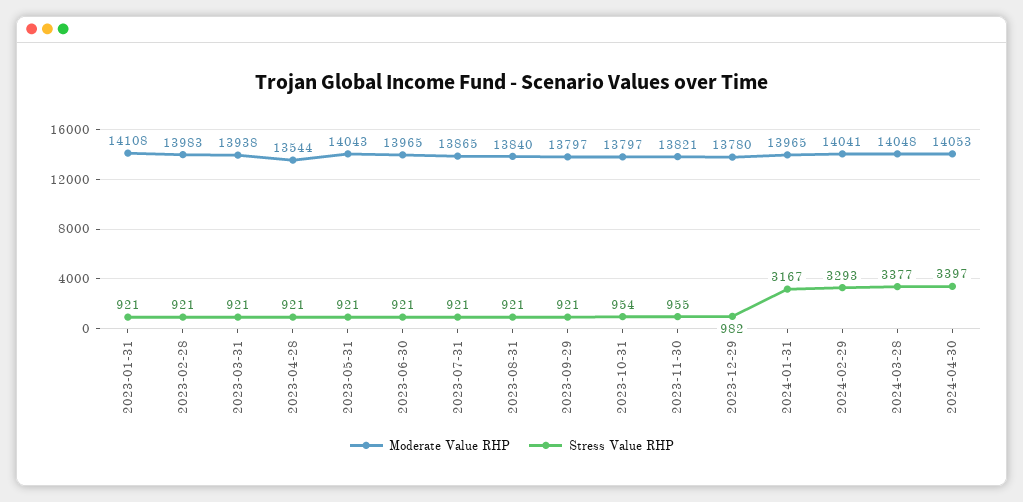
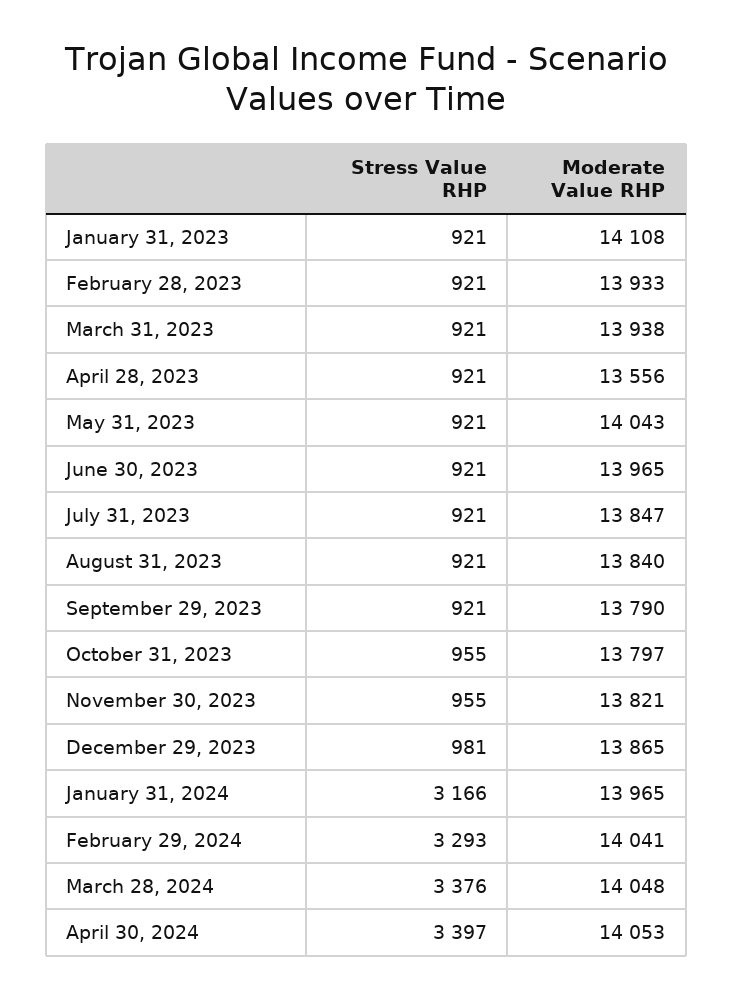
Moderate Value RHP, 2023-02-28: 13983 -> 13933
Moderate Value RHP, 2023-04-28: 13544 -> 13556
Moderate Value RHP, 2023-07-31: 13865 -> 13847
Moderate Value RHP, 2023-09-29: 13797 -> 13790
Stress Value RHP, 2023-10-31: 954 -> 955
Moderate Value RHP, 2023-12-29: 13780 -> 13865
Stress Value RHP, 2023-12-29: 982 -> 981
Stress Value RHP, 2024-01-31: 3167 -> 3166
Stress Value RHP, 2024-03-28: 3377 -> 3376

